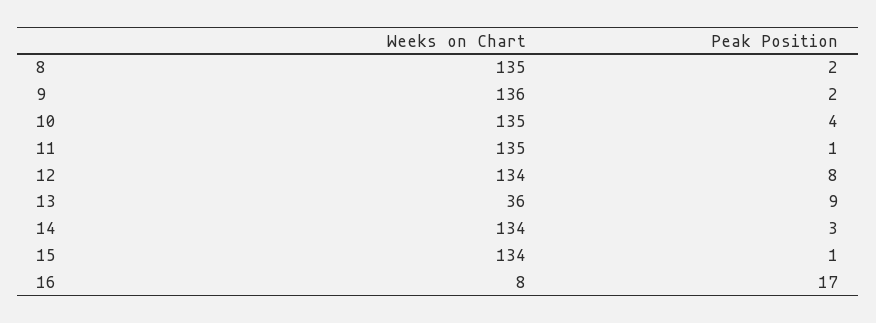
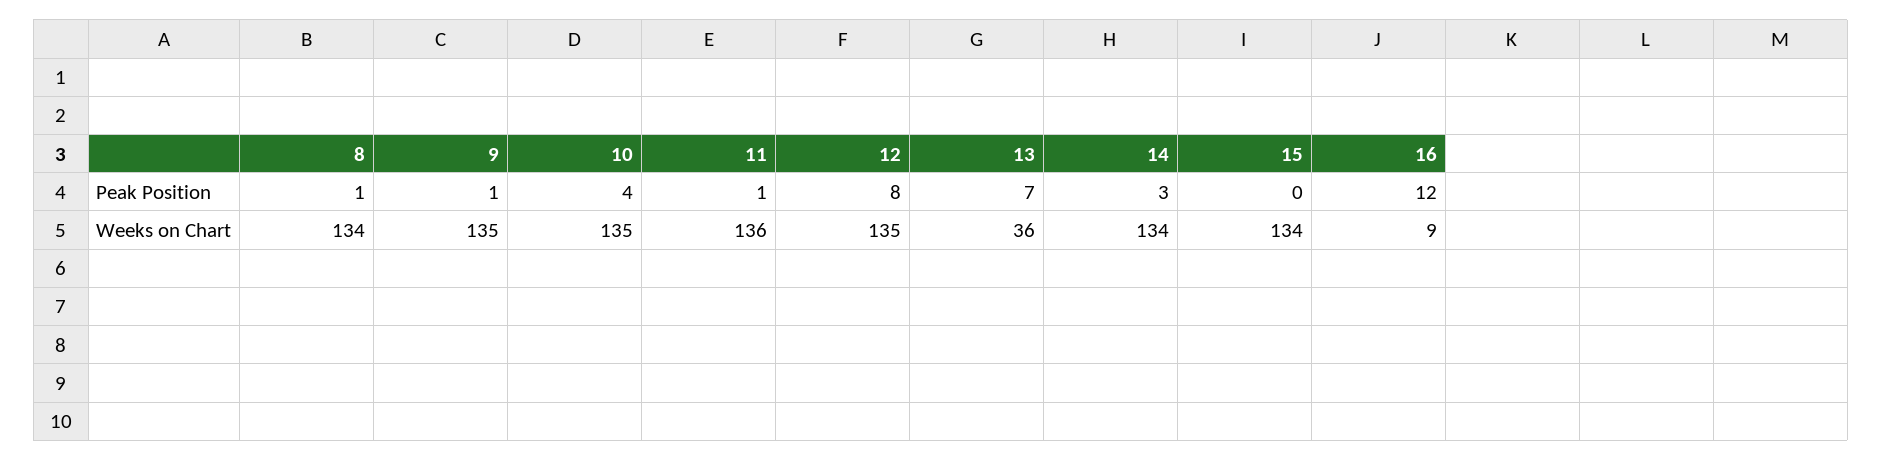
Weeks on Chart, 8: 135 -> 134
Peak Position, 8: 2 -> 1
Weeks on Chart, 9: 136 -> 135
Peak Position, 9: 2 -> 1
Weeks on Chart, 11: 135 -> 136
Weeks on Chart, 12: 134 -> 135
Peak Position, 13: 9 -> 7
Peak Position, 15: 1 -> 0
Weeks on Chart, 16: 8 -> 9
Peak Position, 16: 17 -> 12

